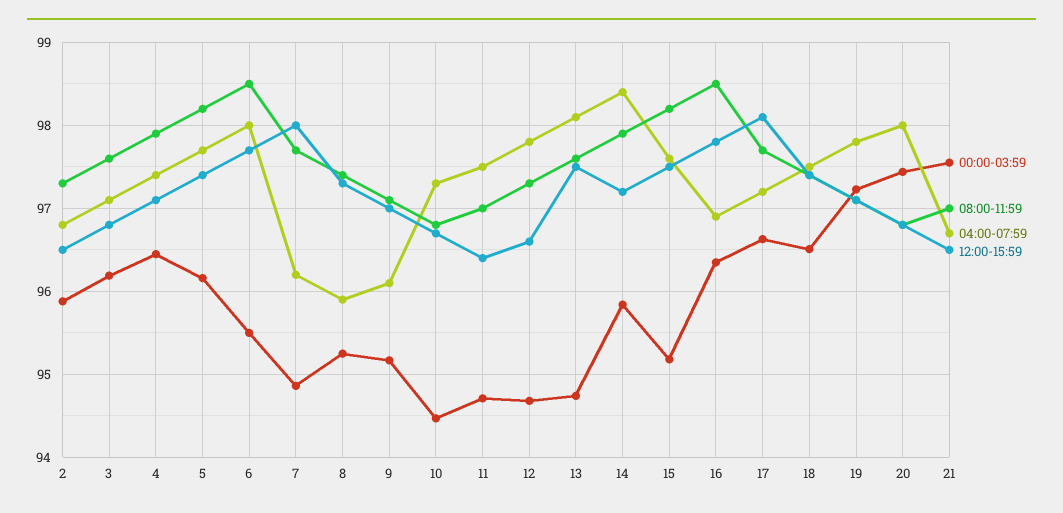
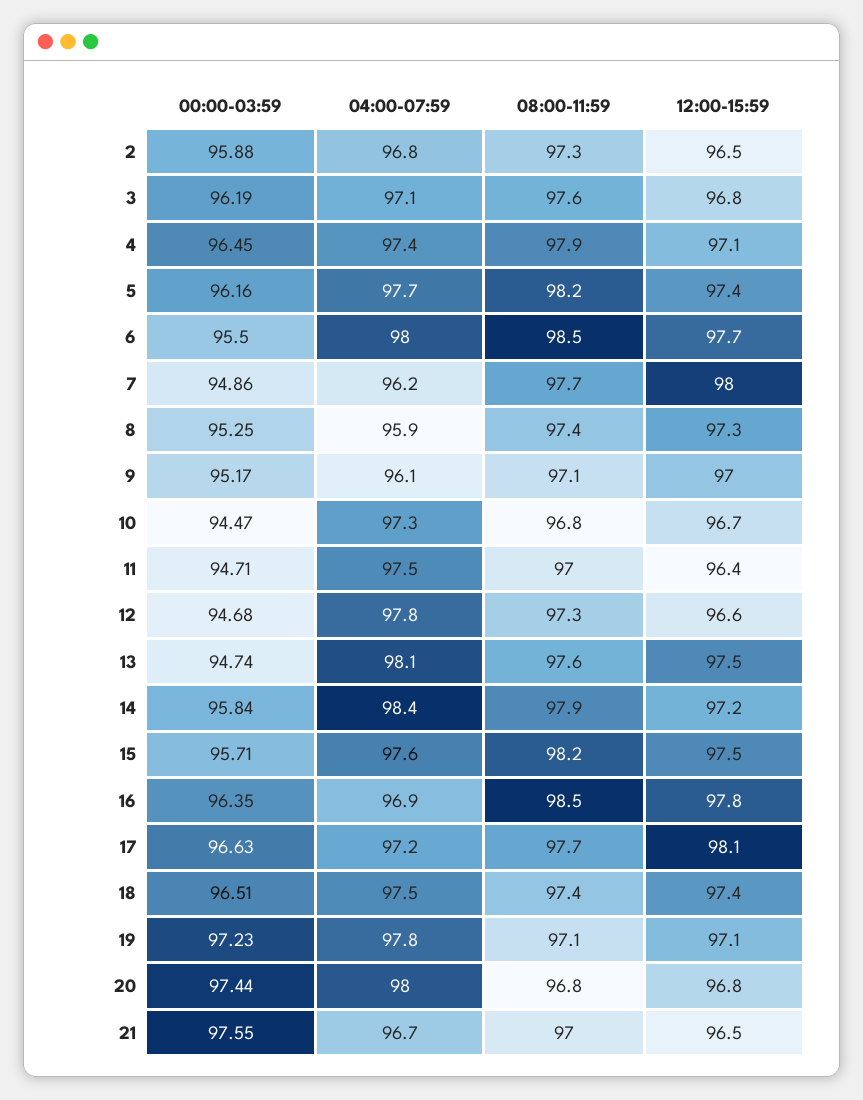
00:00-03:59, 15: 95.2 -> 95.71

